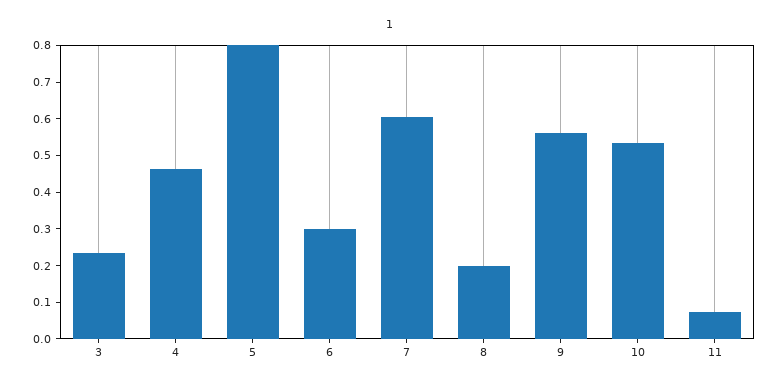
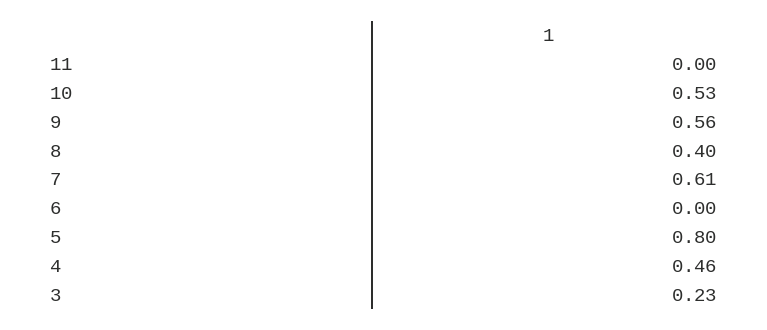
6: 0.3 -> 0
8: 0.2 -> 0.4
11: 0.075 -> 0

